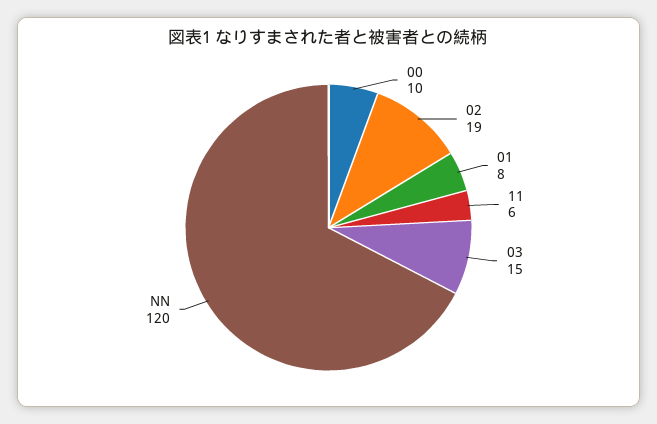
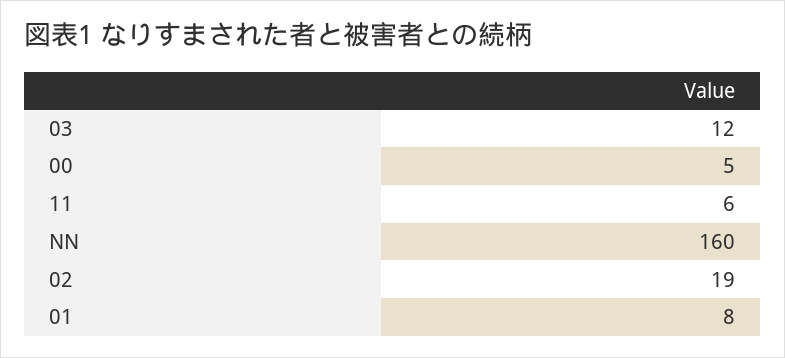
00: 10 -> 5
03: 15 -> 12
NN: 120 -> 160

